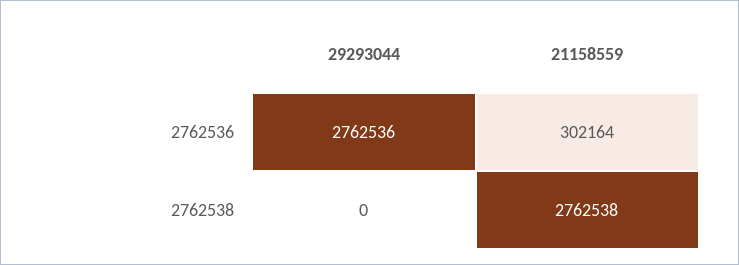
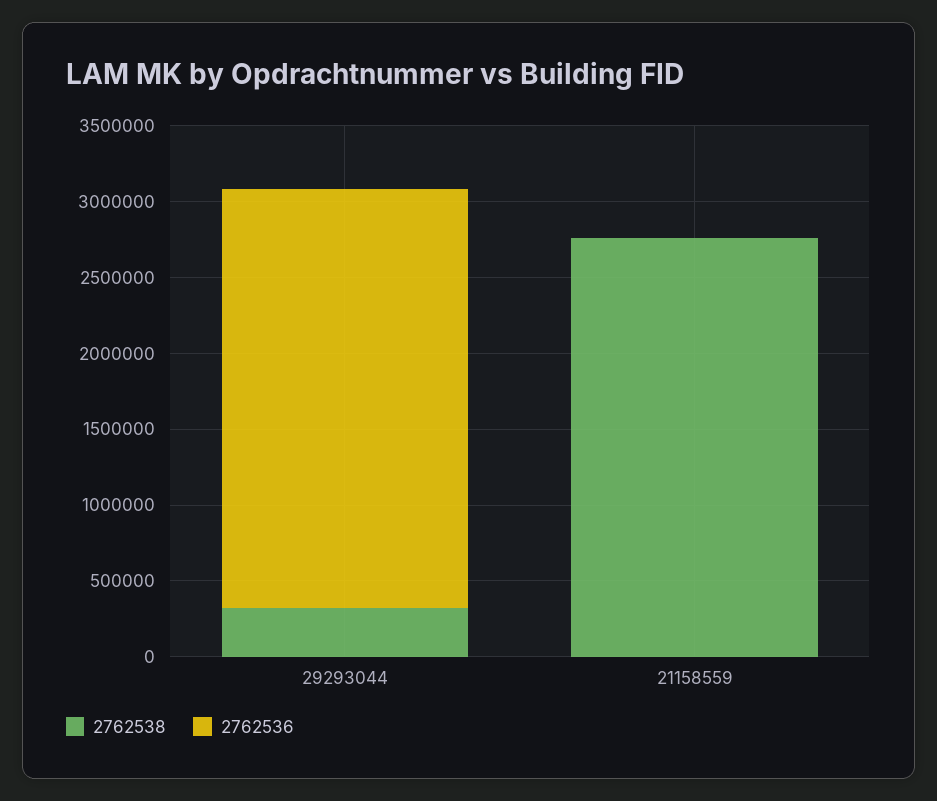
2762536, 21158559: 302164 -> 0
2762538, 29293044: 0 -> 300000

